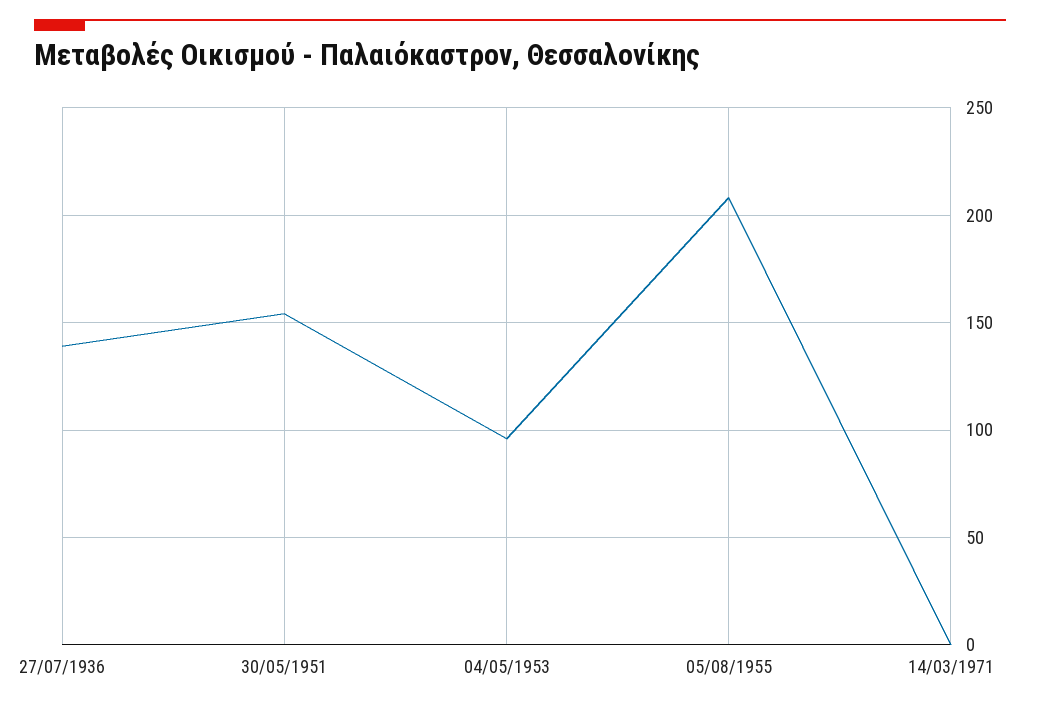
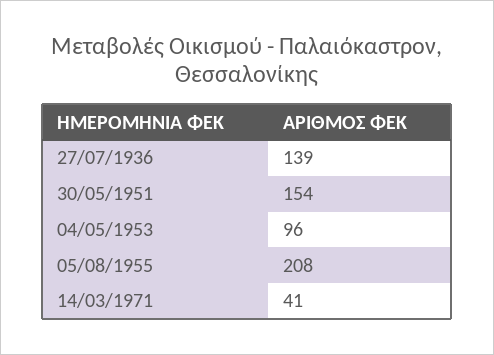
14/03/1971: 0 -> 41

